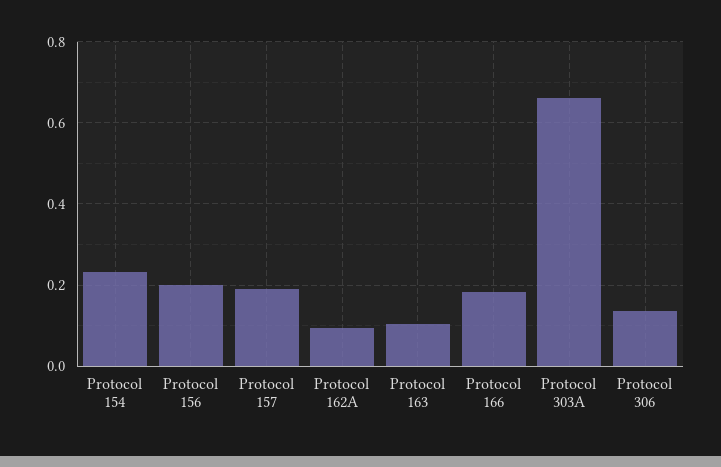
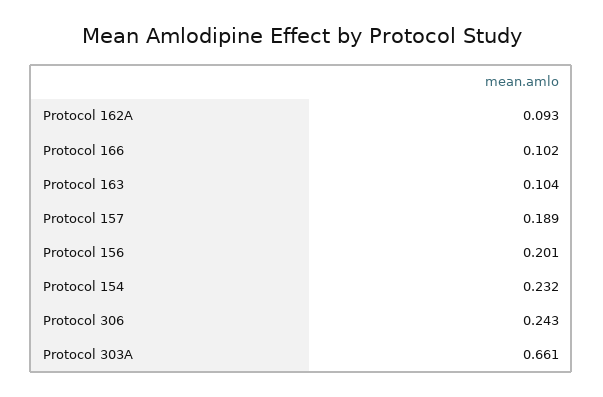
Protocol 166: 0.18 -> 0.102
Protocol 306: 0.14 -> 0.243

